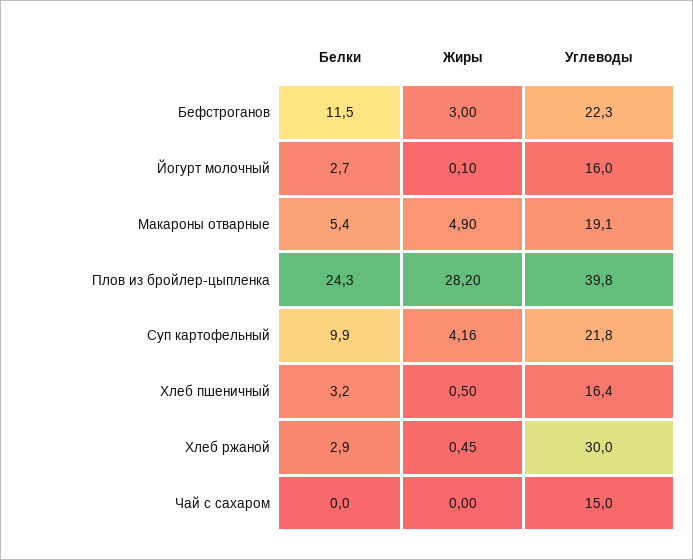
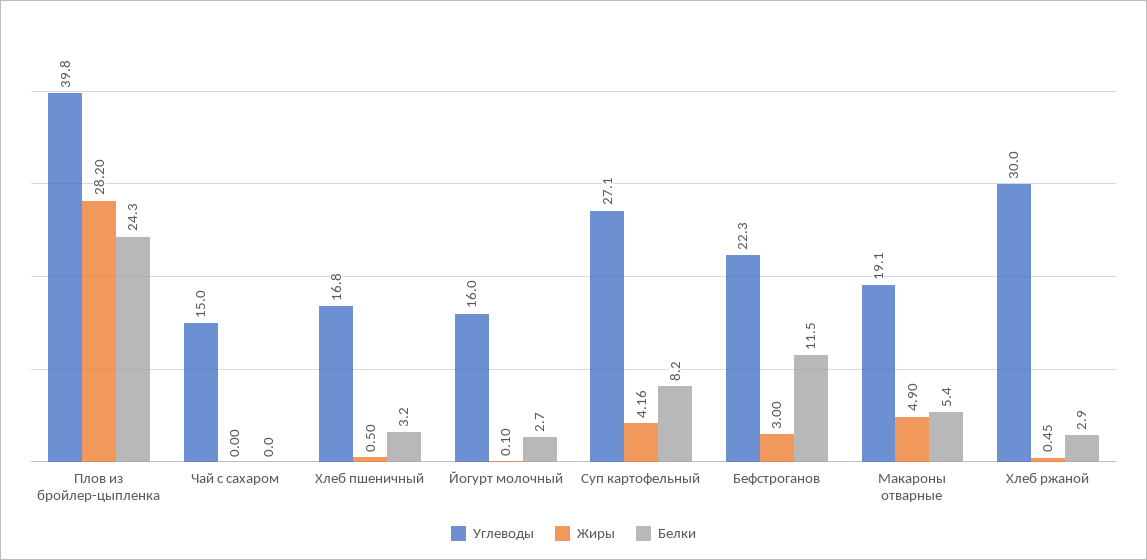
Белки, Суп картофельный: 9.9 -> 8.2
Углеводы, Суп картофельный: 21.8 -> 27.1
Углеводы, Хлеб пшеничный: 16.4 -> 16.8

